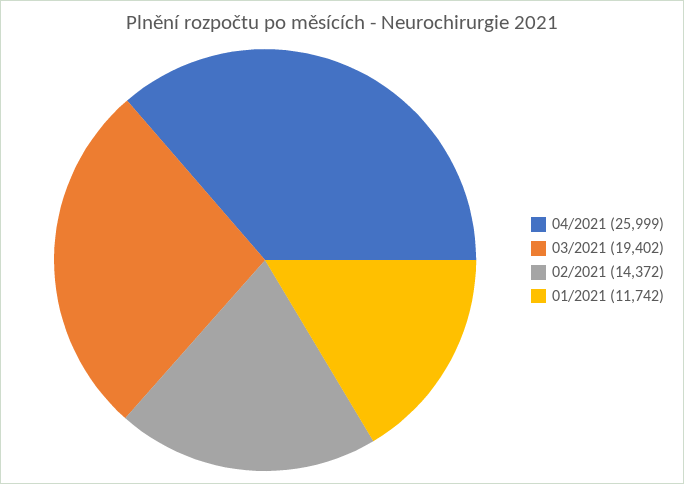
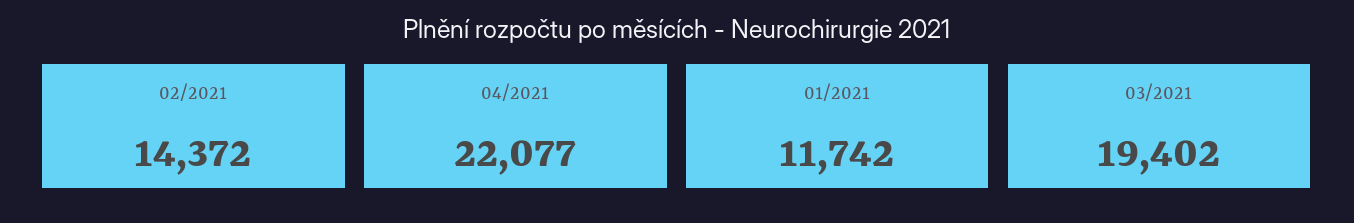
04/2021: 25999 -> 22077

